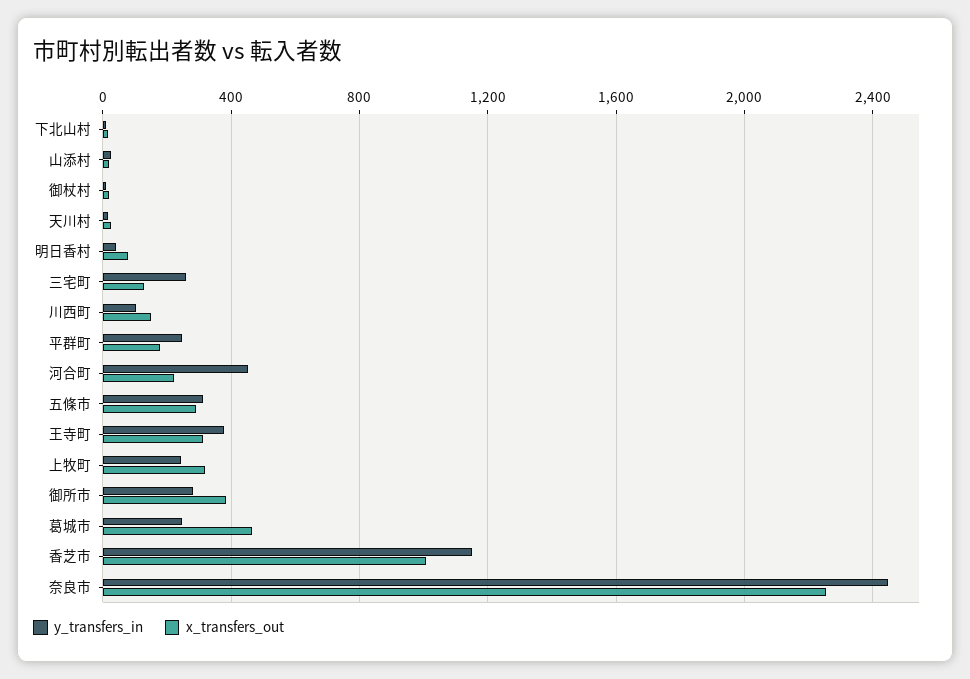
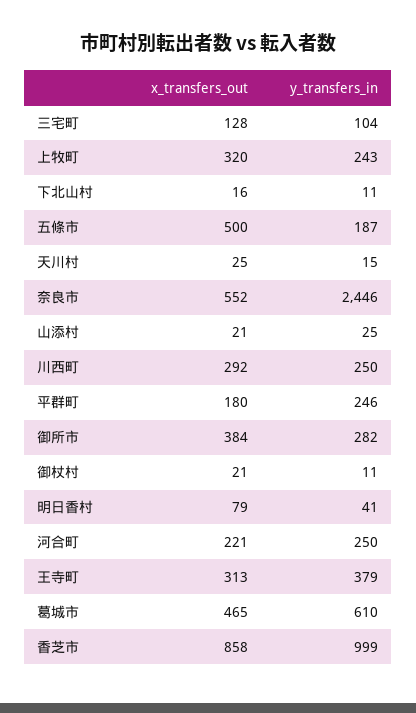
y_transfers_in, 三宅町: 250 -> 104
y_transfers_in, 川西町: 100 -> 250
x_transfers_out, 川西町: 150 -> 292
y_transfers_in, 河合町: 450 -> 250
y_transfers_in, 五條市: 300 -> 187
x_transfers_out, 五條市: 300 -> 500
y_transfers_in, 葛城市: 250 -> 610
y_transfers_in, 香芝市: 1150 -> 999
x_transfers_out, 香芝市: 1000 -> 858
x_transfers_out, 奈良市: 2250 -> 552

